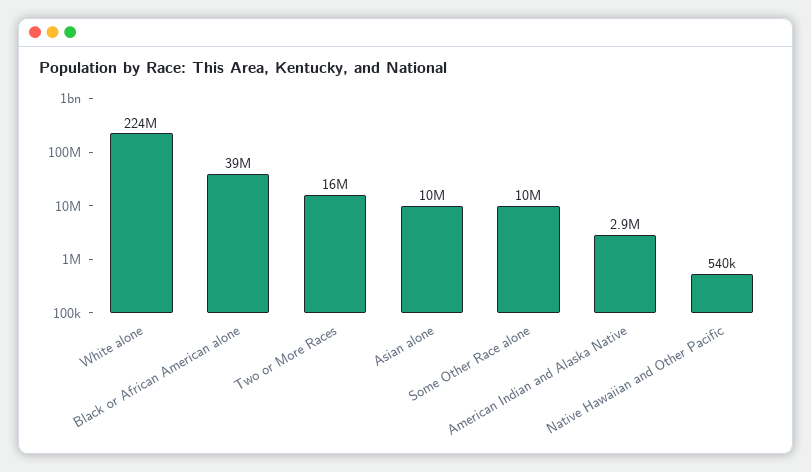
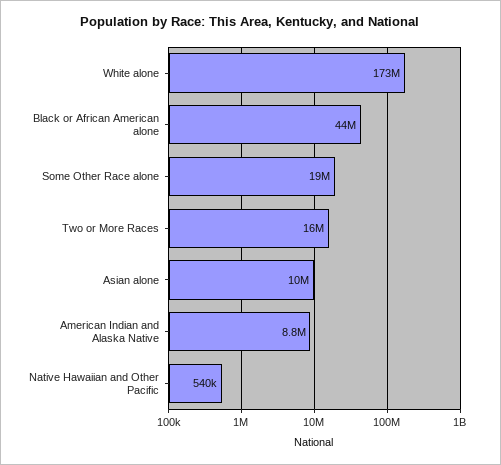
White alone: 224000000 -> 173000000
Black or African American alone: 39000000 -> 44000000
Some Other Race alone: 10000000 -> 19000000
American Indian and Alaska Native: 2900000 -> 8800000

